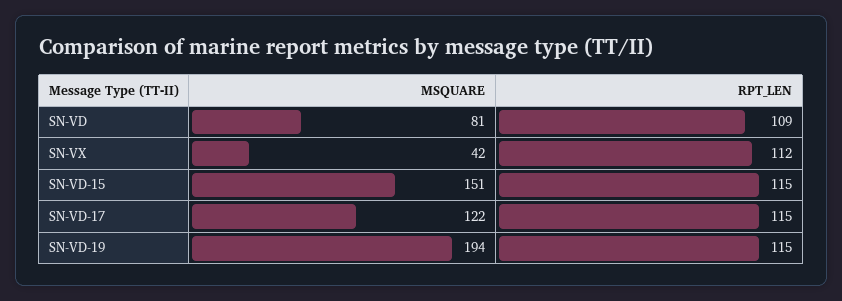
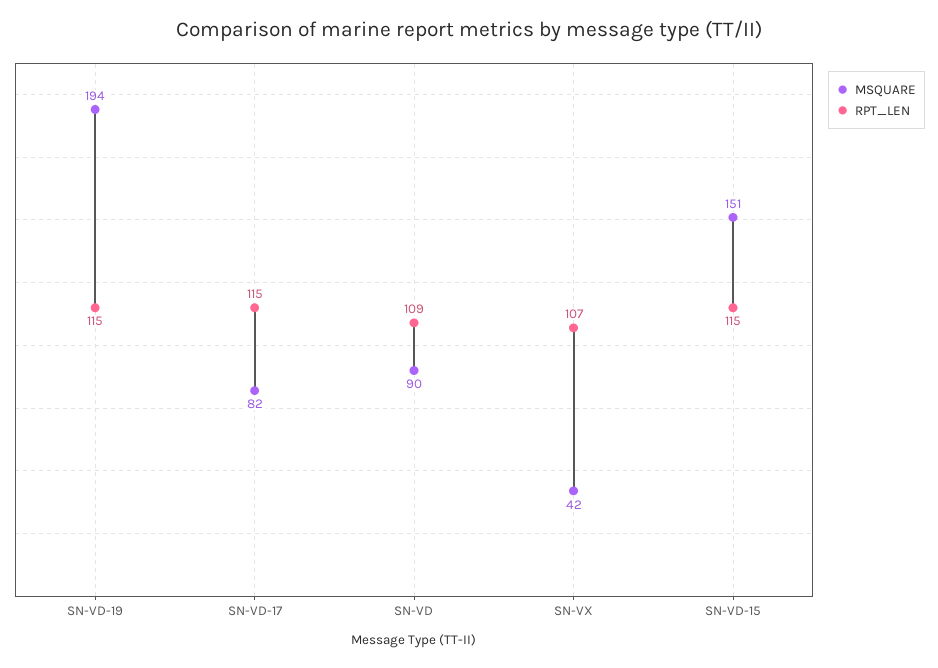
MSQUARE, SN-VD: 81 -> 90
RPT_LEN, SN-VX: 112 -> 107
MSQUARE, SN-VD-17: 122 -> 82

